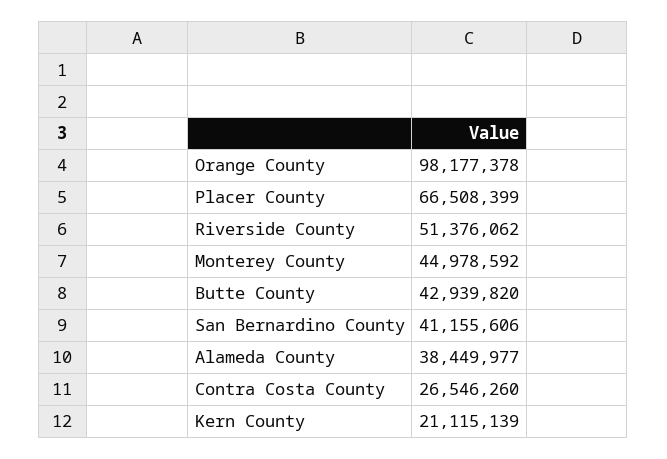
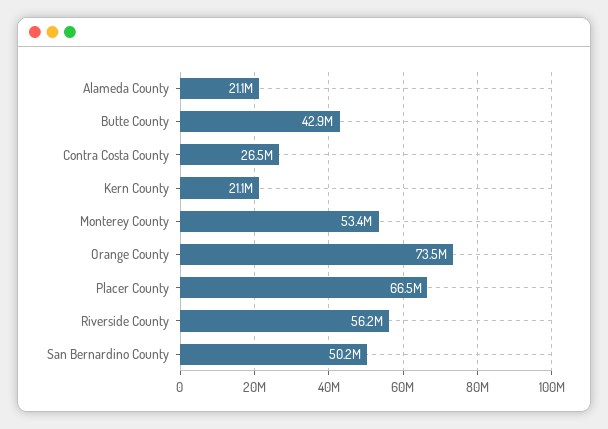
Orange County: 98177378 -> 73500000
Riverside County: 51376062 -> 56200000
Monterey County: 44978592 -> 53400000
San Bernardino County: 41155606 -> 50200000
Alameda County: 38449977 -> 21100000

